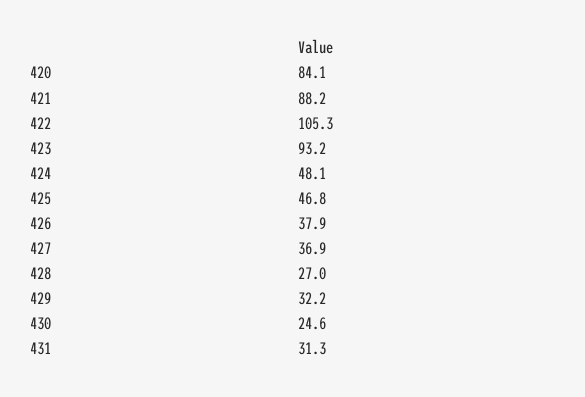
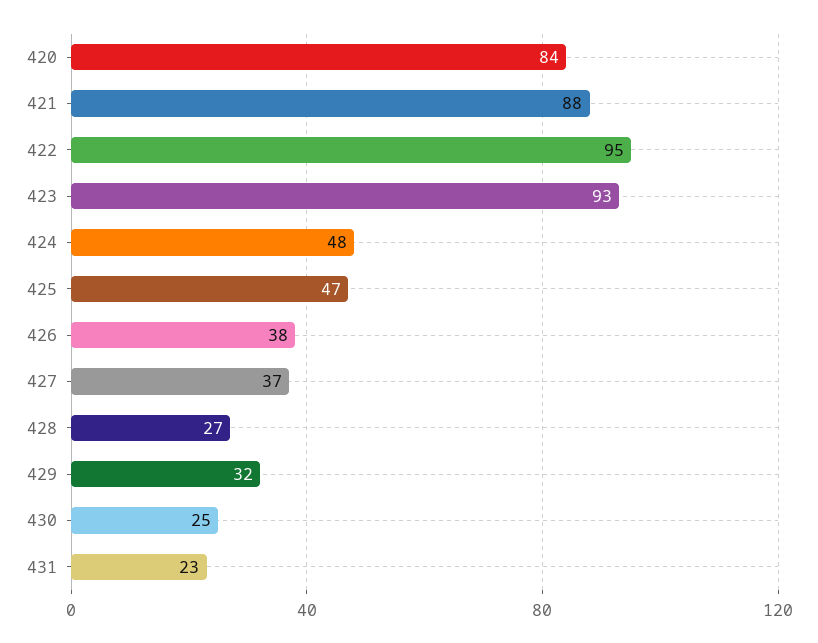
422: 105.3 -> 95
431: 31.3 -> 23

